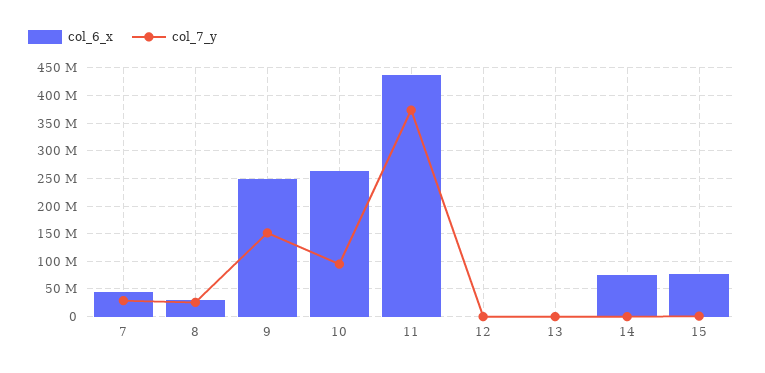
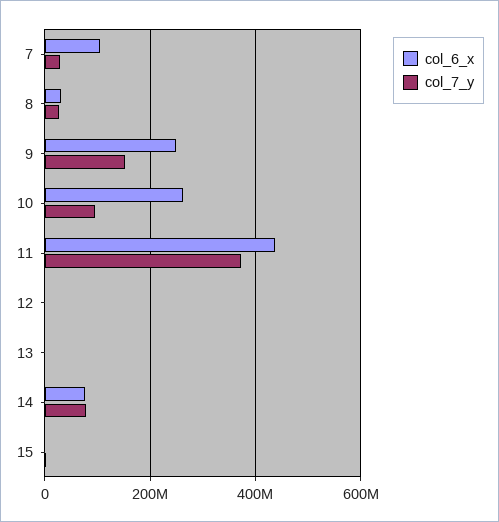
col_6_x, 7: 50000000 -> 100000000
col_7_y, 14: 0 -> 80000000
col_6_x, 15: 75000000 -> 0

